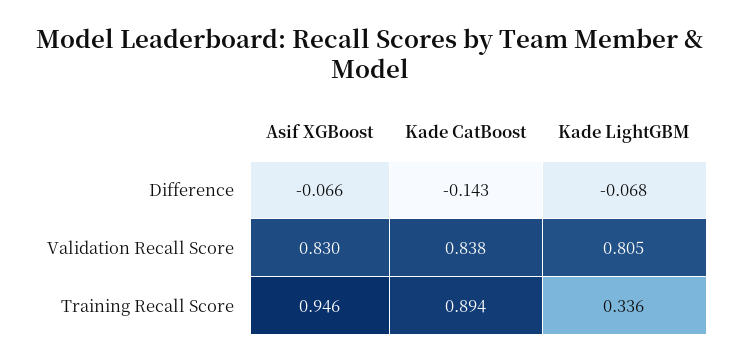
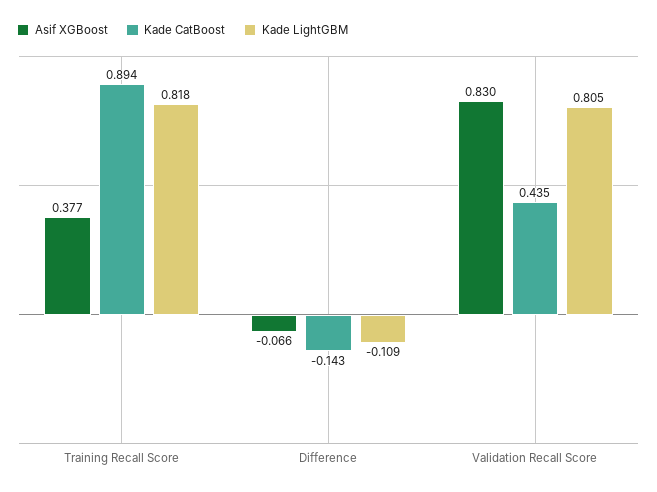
Kade LightGBM, Difference: -0.068 -> -0.109
Kade CatBoost, Validation Recall Score: 0.838 -> 0.435
Asif XGBoost, Training Recall Score: 0.946 -> 0.377
Kade LightGBM, Training Recall Score: 0.336 -> 0.818

